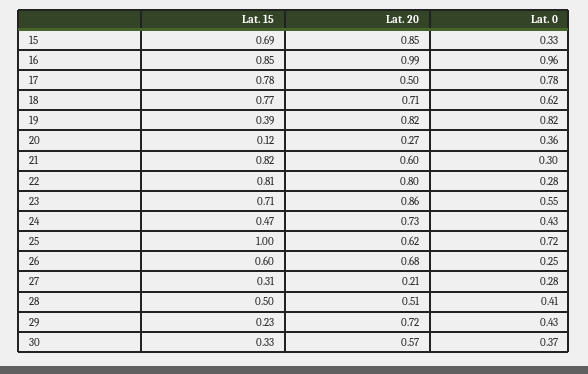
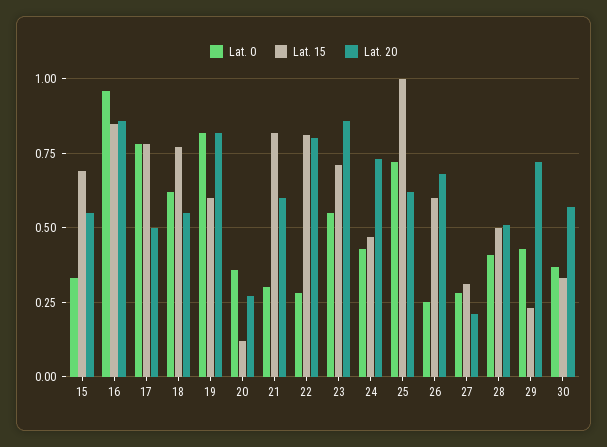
Lat. 20, 15: 0.85 -> 0.55
Lat. 20, 16: 0.99 -> 0.85
Lat. 20, 18: 0.71 -> 0.55
Lat. 15, 19: 0.39 -> 0.6

